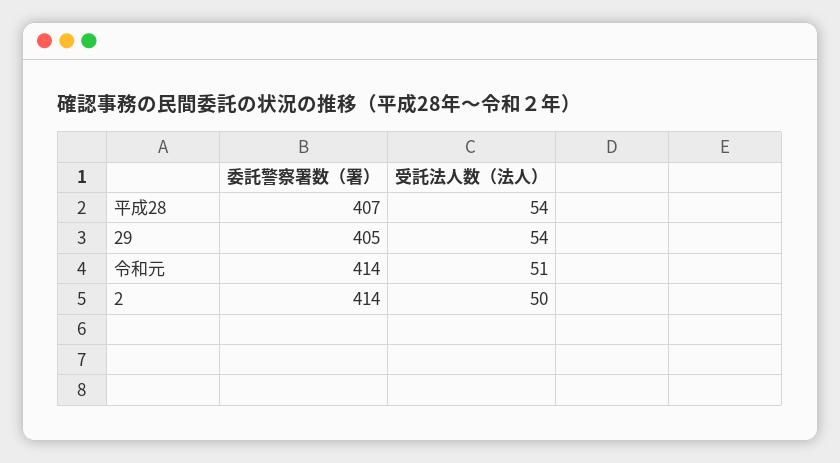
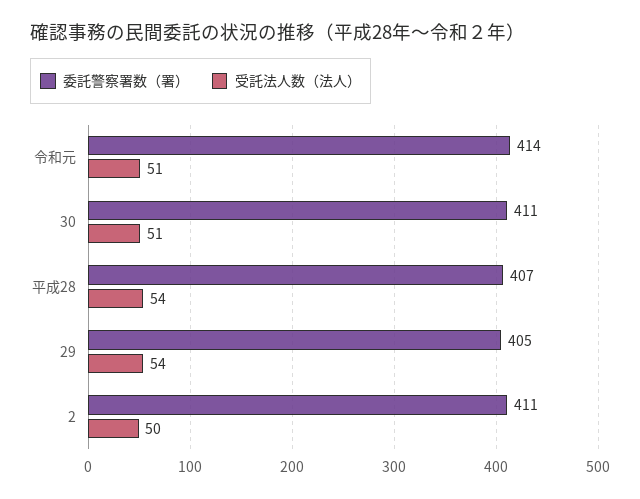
委託警察署数（署）, 2: 414 -> 411
委託警察署数（署）, 30: none -> 411
受託法人数（法人）, 30: none -> 51

